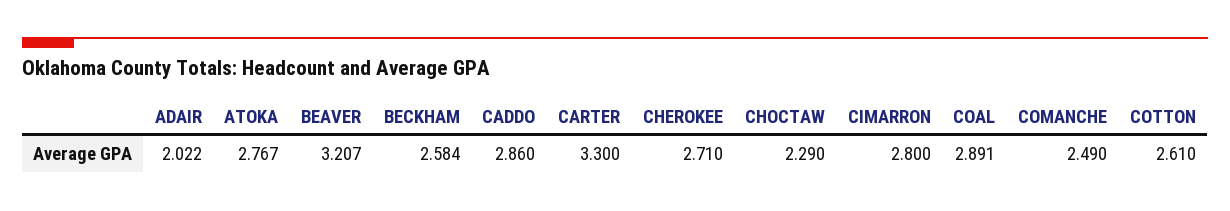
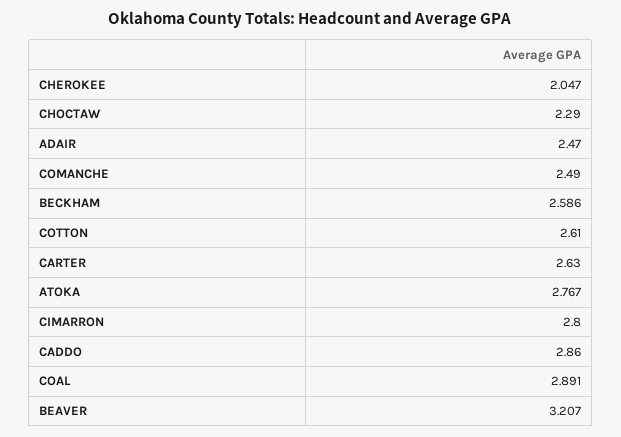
ADAIR: 2.022 -> 2.47
BECKHAM: 2.584 -> 2.586
CARTER: 3.3 -> 2.63
CHEROKEE: 2.71 -> 2.047

